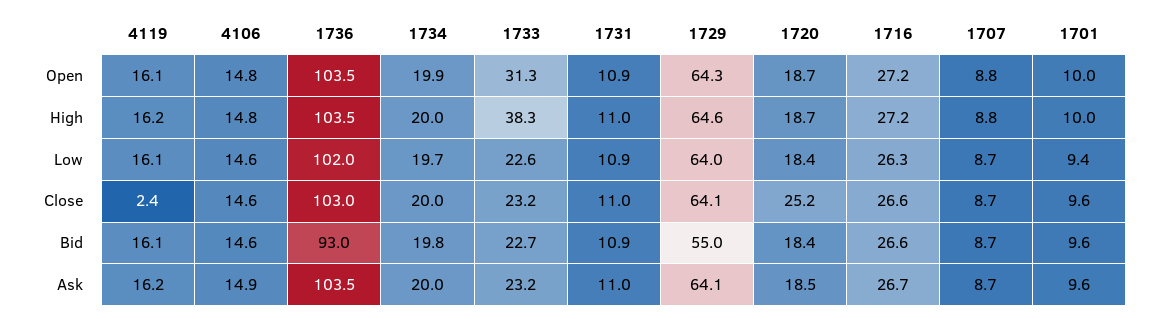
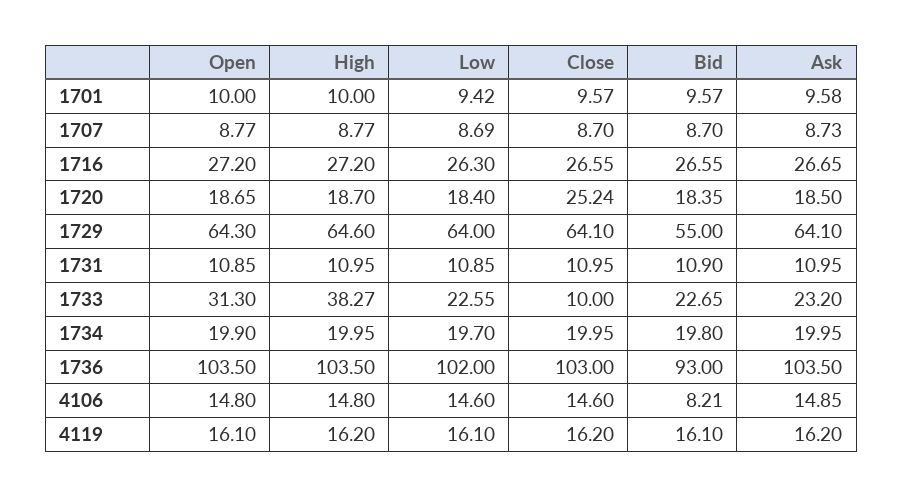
4119, Close: 2.4 -> 16.2
1733, Close: 23.2 -> 10
4106, Bid: 14.6 -> 8.21

